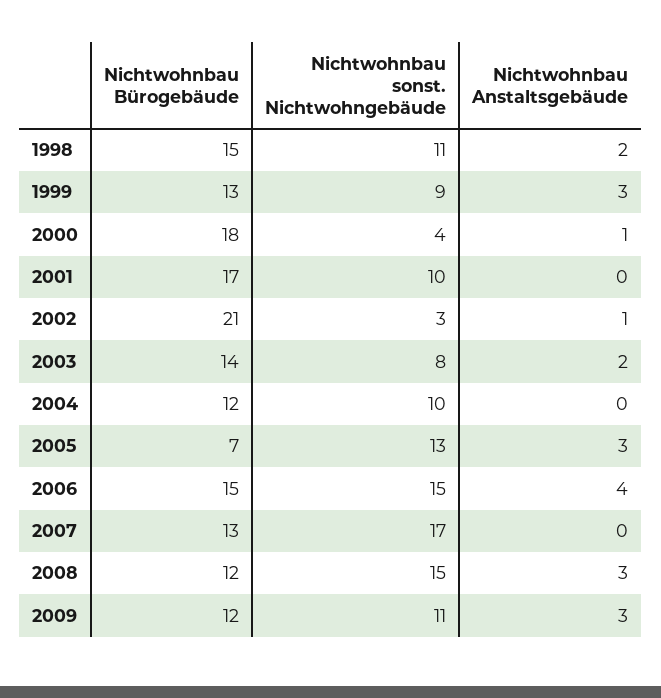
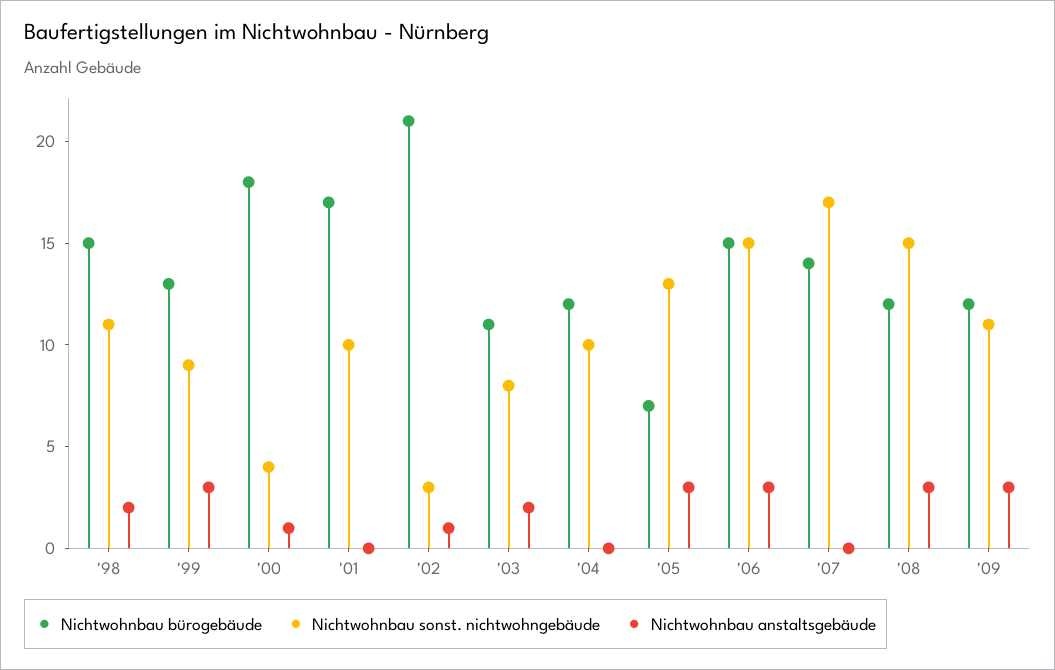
Nichtwohnbau Bürogebäude, 2003: 14 -> 11
Nichtwohnbau Anstaltsgebäude, 2006: 4 -> 3
Nichtwohnbau Bürogebäude, 2007: 13 -> 14

